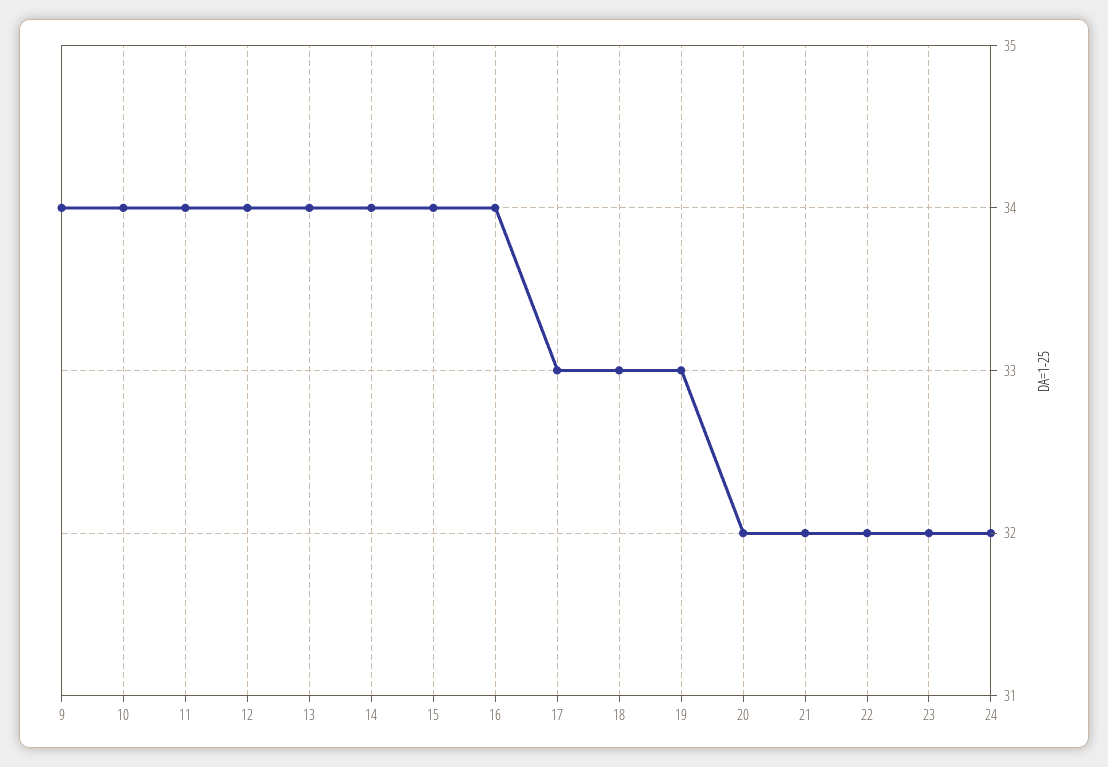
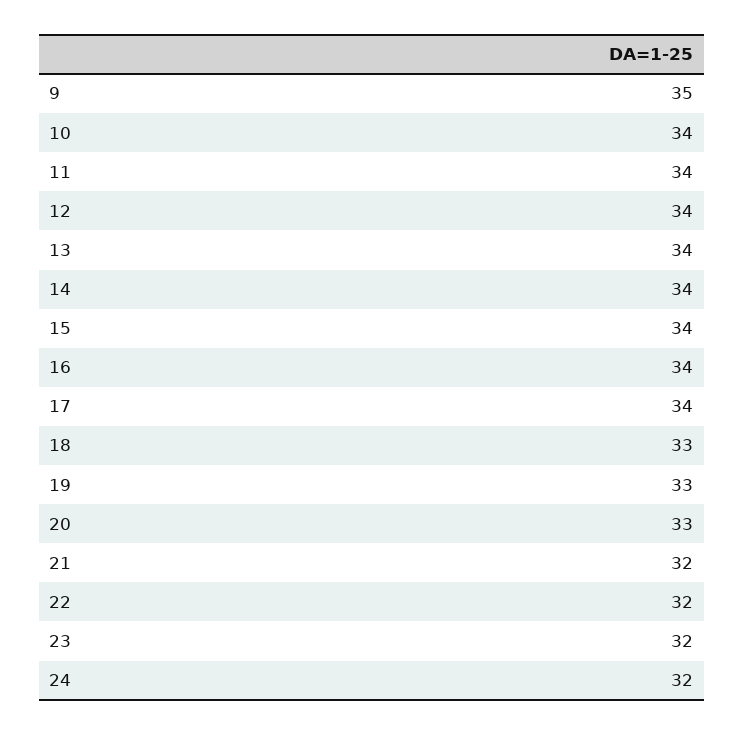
9: 34 -> 35
17: 33 -> 34
20: 32 -> 33

